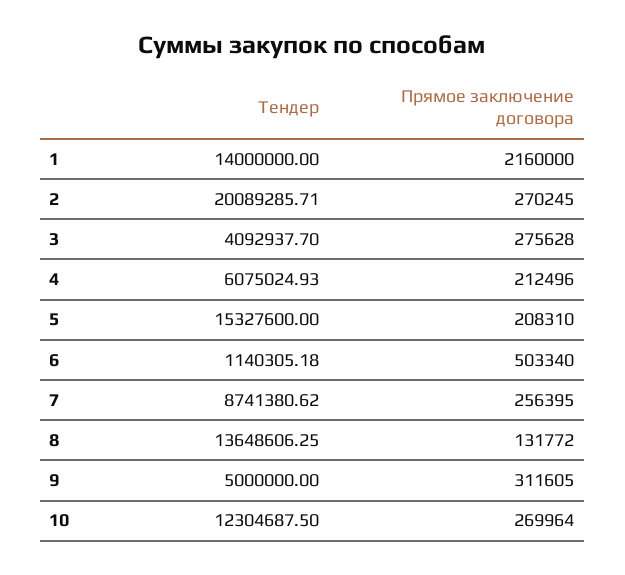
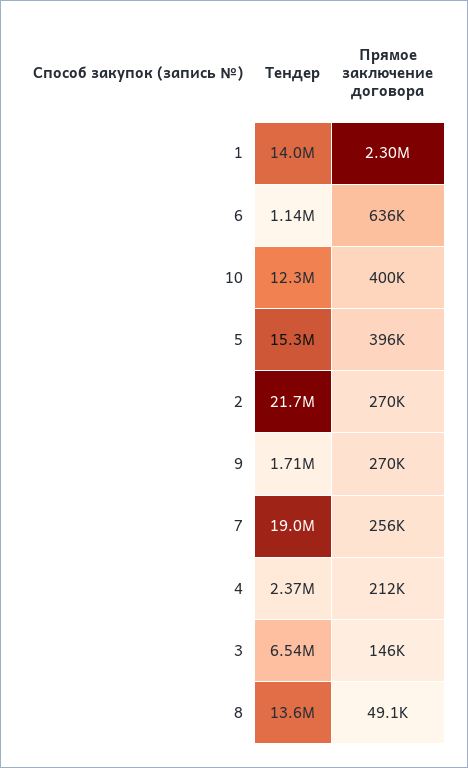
Прямое заключение договора, 1: 2160000 -> 2300000
Тендер, 2: 20089285.71 -> 21700000
Тендер, 3: 4092937.7 -> 6540000
Прямое заключение договора, 3: 275628 -> 146000
Тендер, 4: 6075024.93 -> 2370000
Прямое заключение договора, 5: 208310 -> 396000
Прямое заключение договора, 6: 503340 -> 636000
Тендер, 7: 8741380.62 -> 19000000
Прямое заключение договора, 8: 131772 -> 49100
Тендер, 9: 5000000 -> 1710000
Прямое заключение договора, 9: 311605 -> 270000
Прямое заключение договора, 10: 269964 -> 400000

